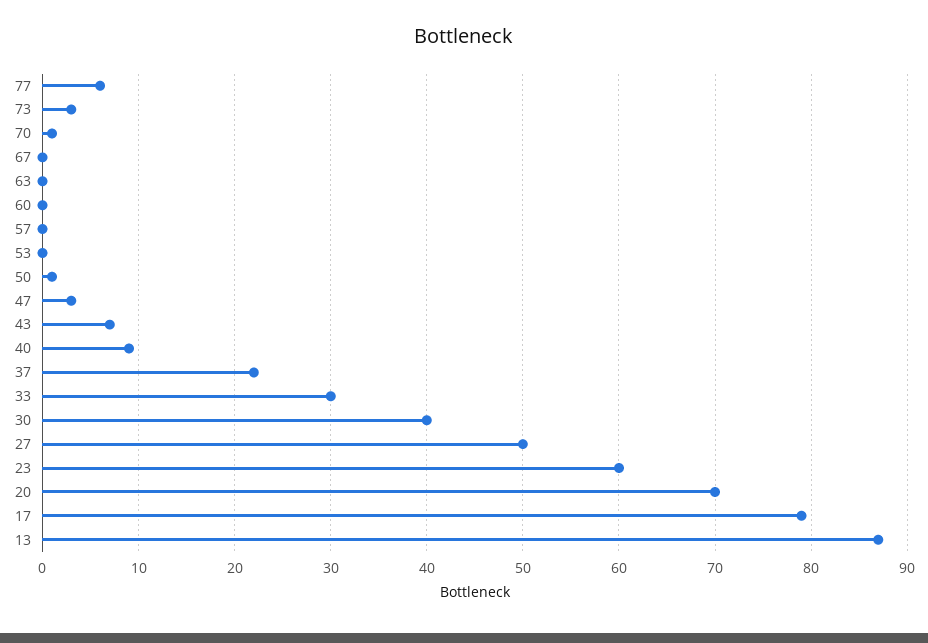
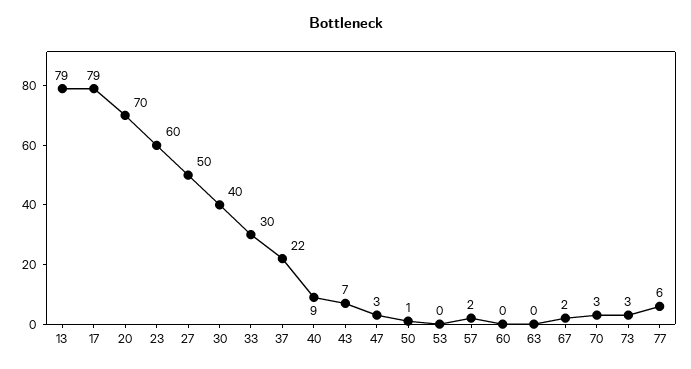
70: 1 -> 3
67: 0 -> 2
57: 0 -> 2
13: 87 -> 79

